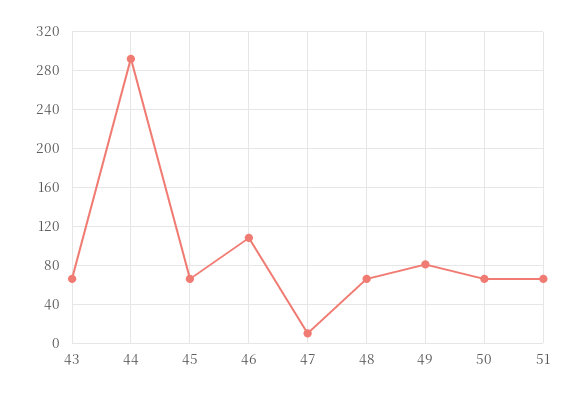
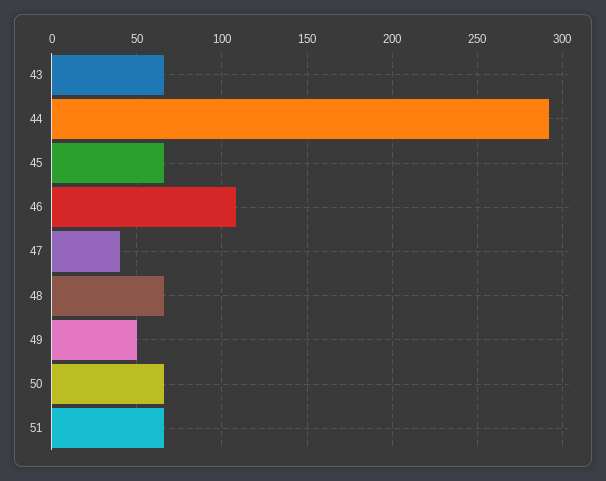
47: 10 -> 40
49: 80 -> 50

